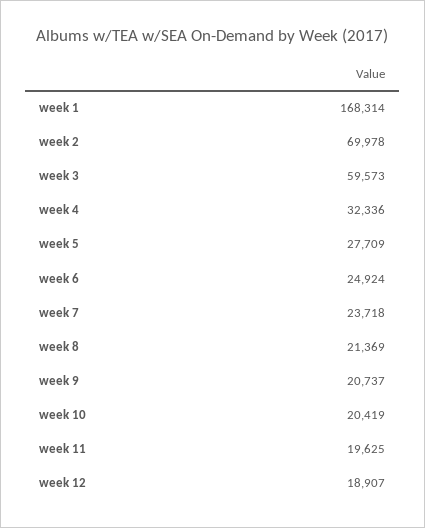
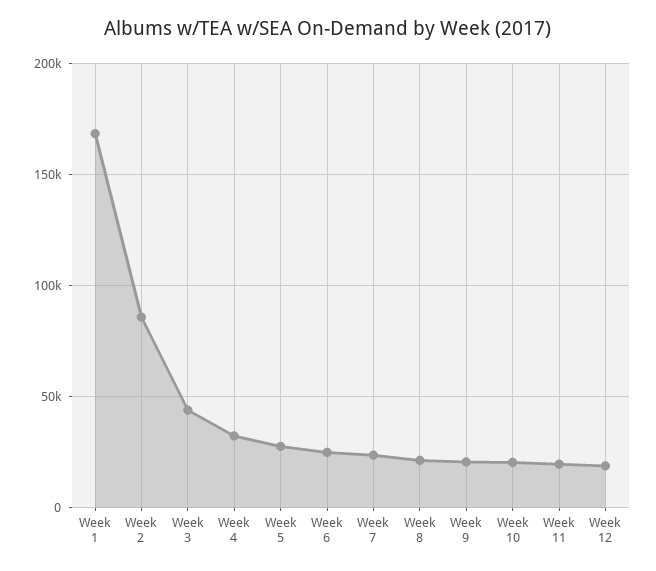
week 2: 69978 -> 85000
week 3: 59573 -> 45000

